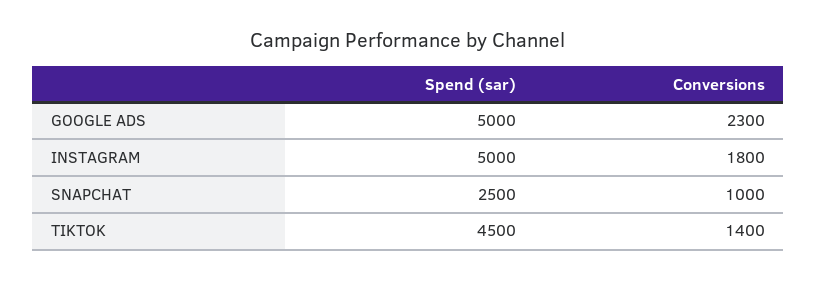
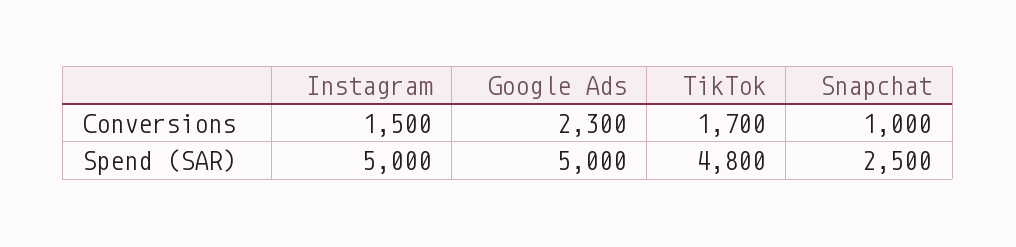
Conversions, INSTAGRAM: 1800 -> 1500
Spend (sar), TIKTOK: 4500 -> 4800
Conversions, TIKTOK: 1400 -> 1700

